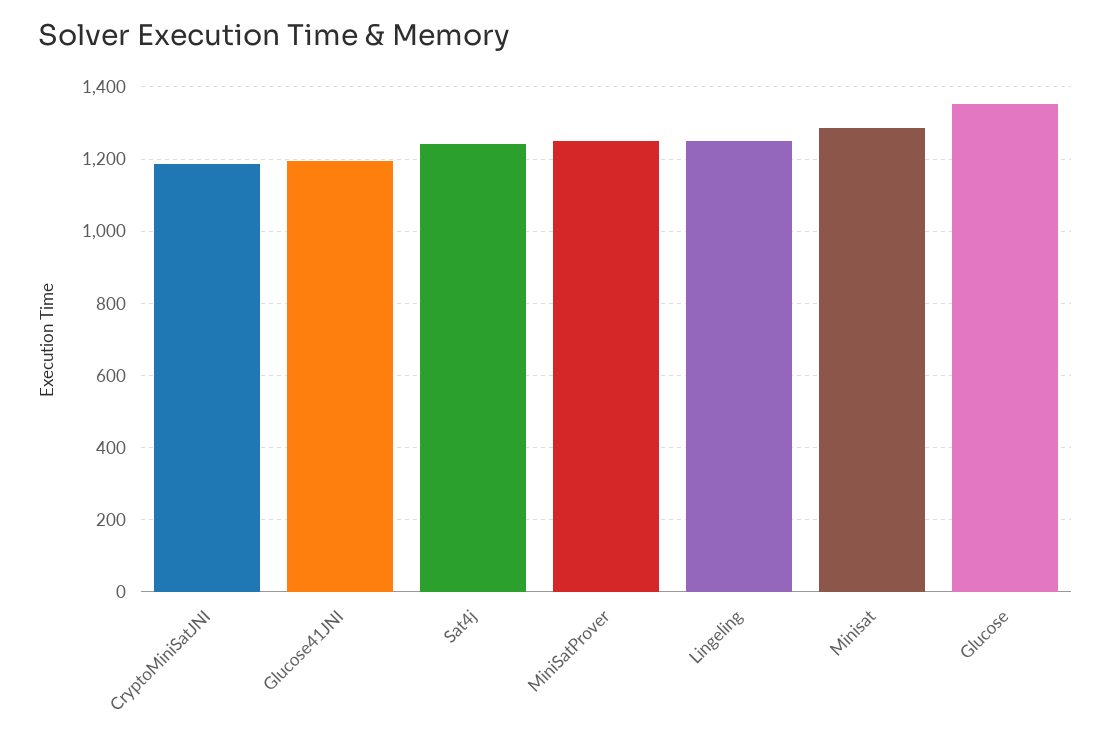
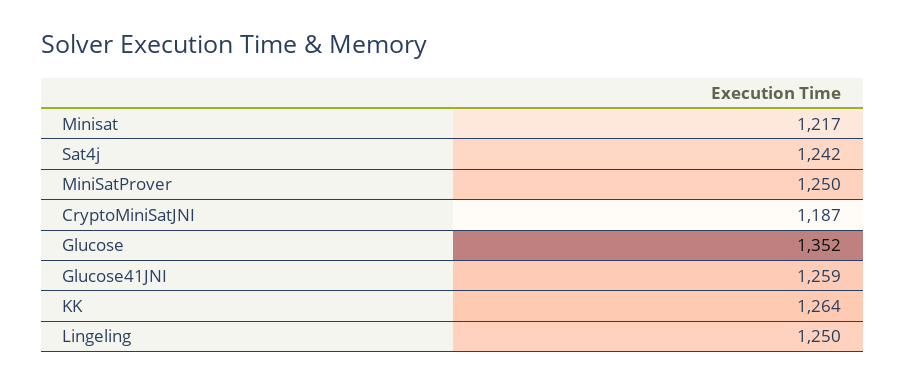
Glucose41JNI: 1200 -> 1259
Minisat: 1280 -> 1217
KK: none -> 1264

